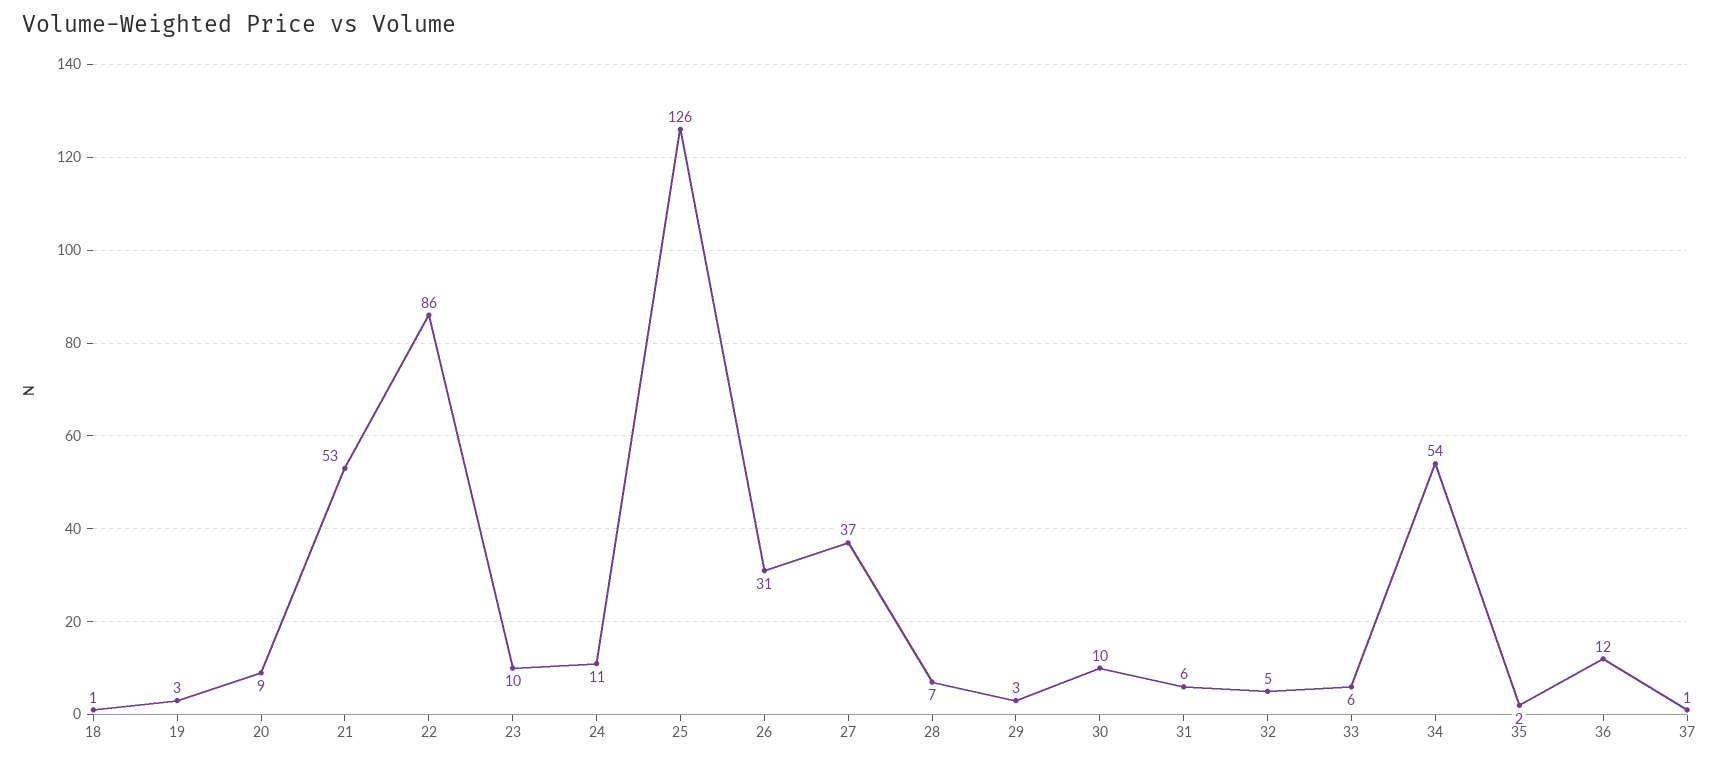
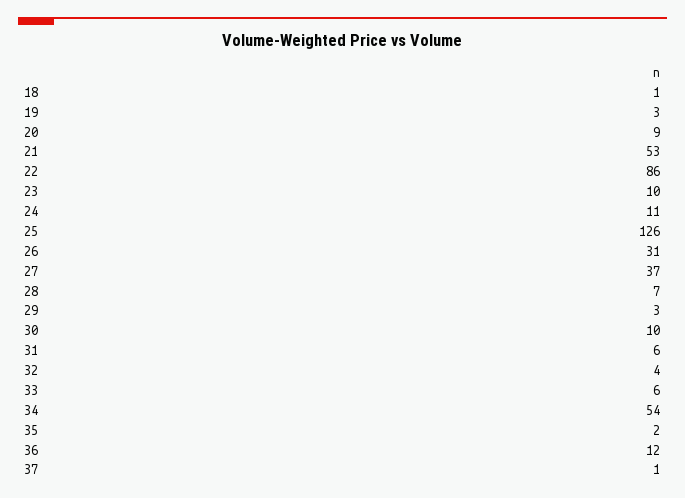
32: 5 -> 4

